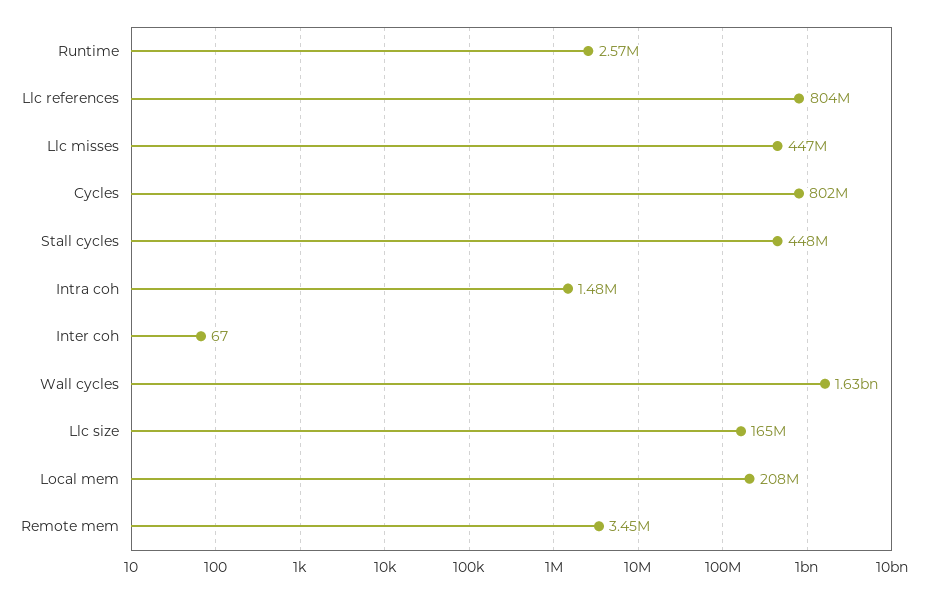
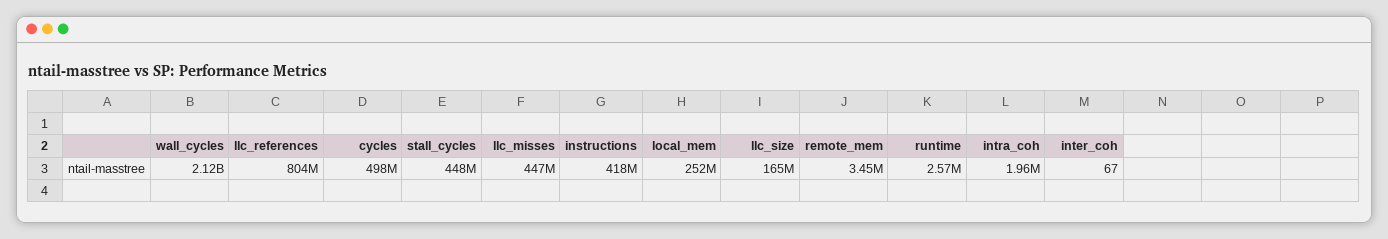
Cycles: 802000000 -> 498000000
Intra coh: 1480000 -> 1960000
Wall cycles: 1630000000 -> 2120000000
Local mem: 208000000 -> 252000000
instructions: none -> 418000000

